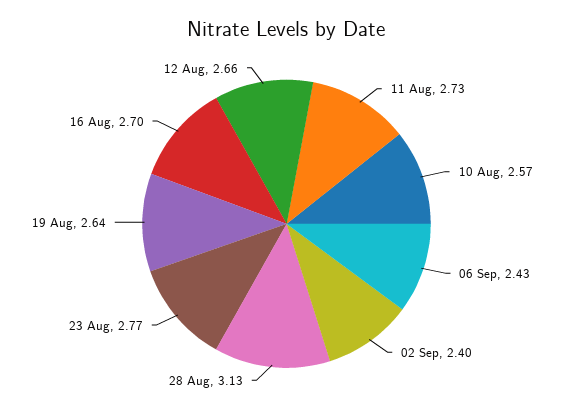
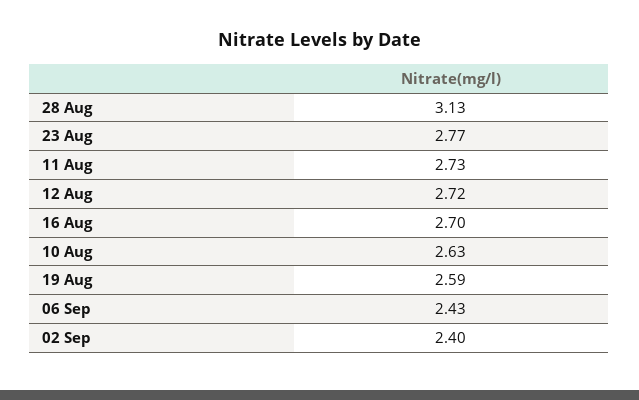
10 Aug: 2.57 -> 2.63
19 Aug: 2.64 -> 2.59
12 Aug: 2.66 -> 2.72

